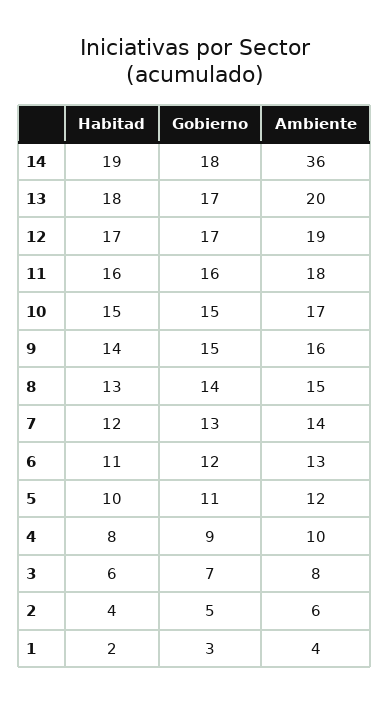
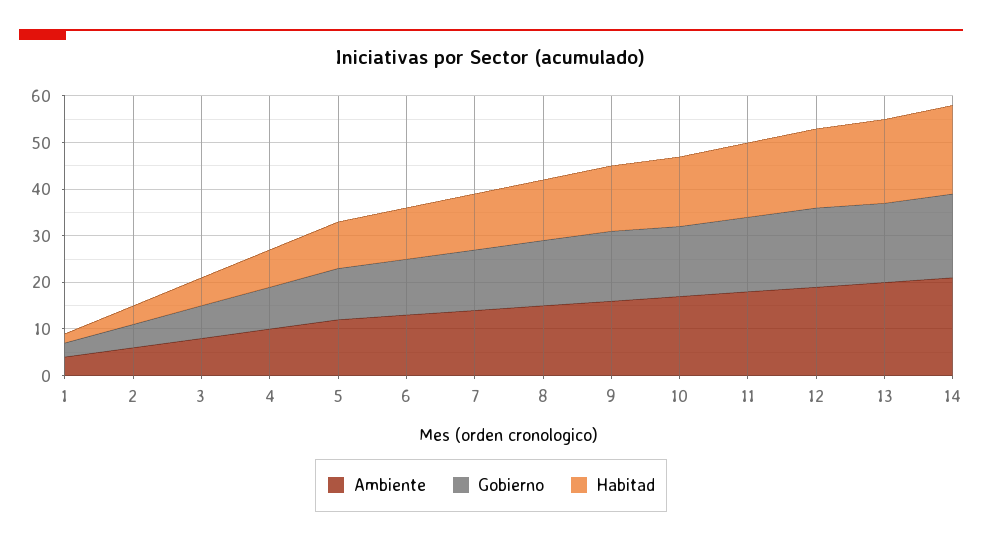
Ambiente, 14: 36 -> 20

